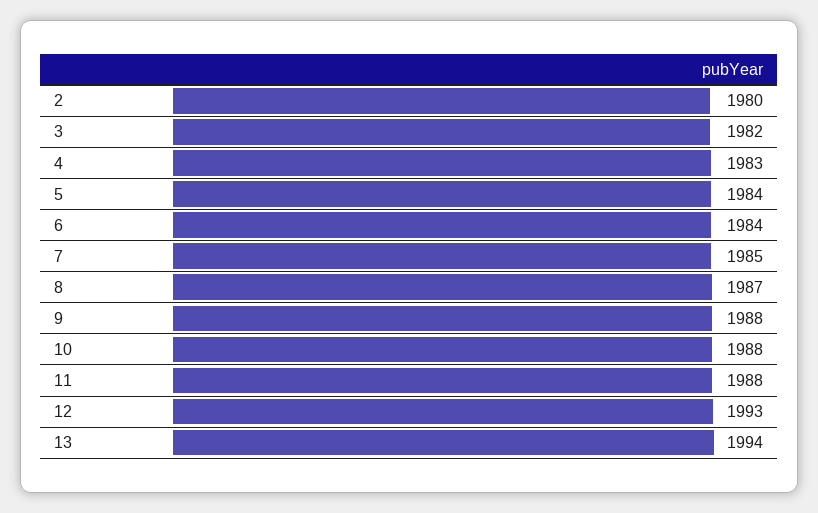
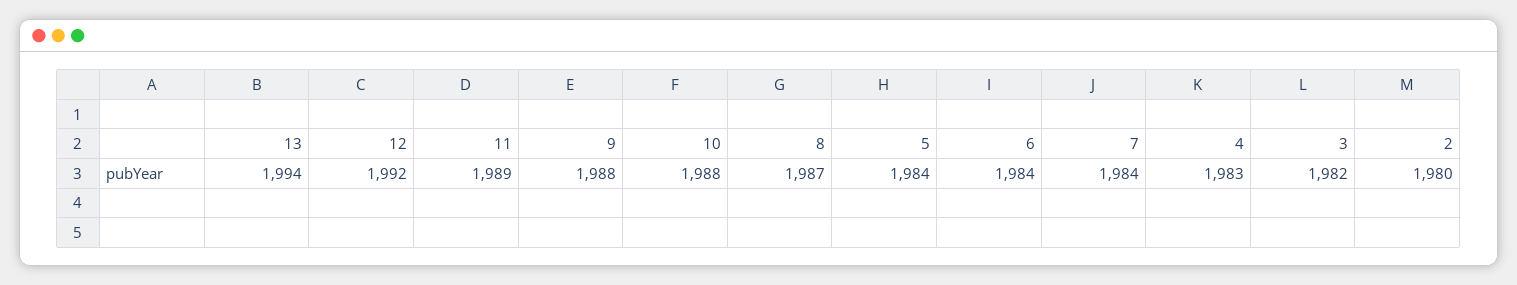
7: 1985 -> 1984
11: 1988 -> 1989
12: 1993 -> 1992

